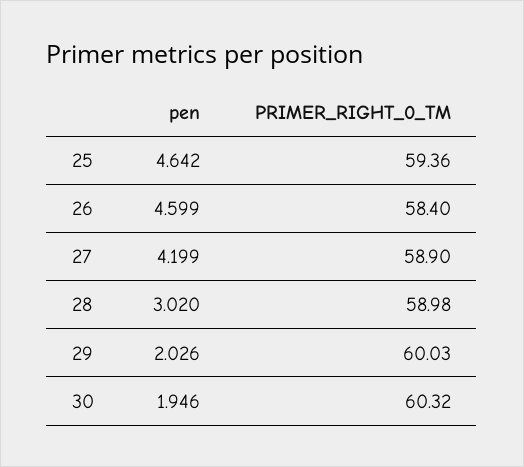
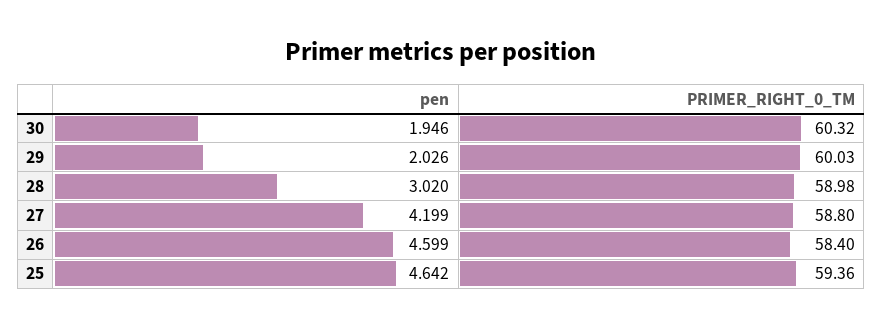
PRIMER_RIGHT_0_TM, 27: 58.9 -> 58.8

